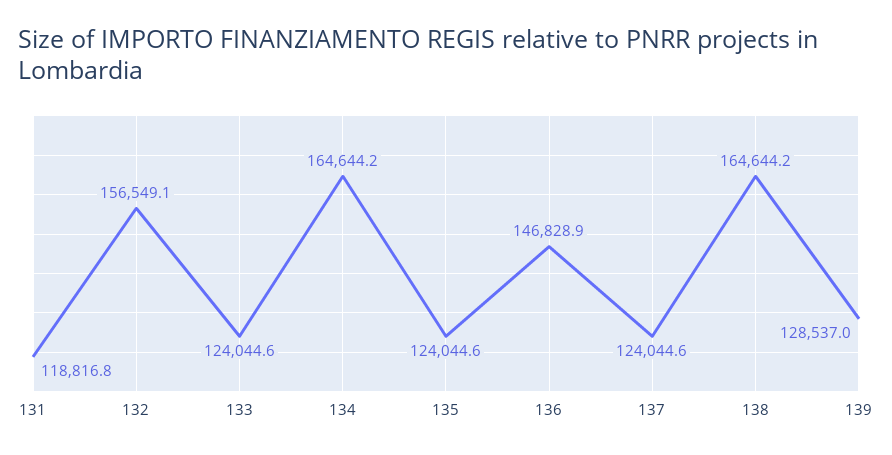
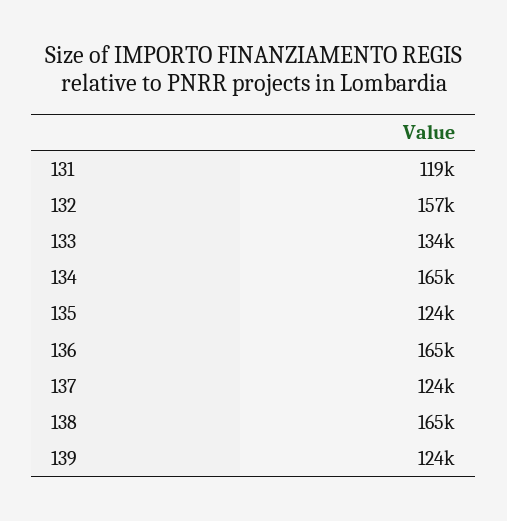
133: 124044.6 -> 134000
136: 146828.9 -> 165000
139: 128537 -> 124000

